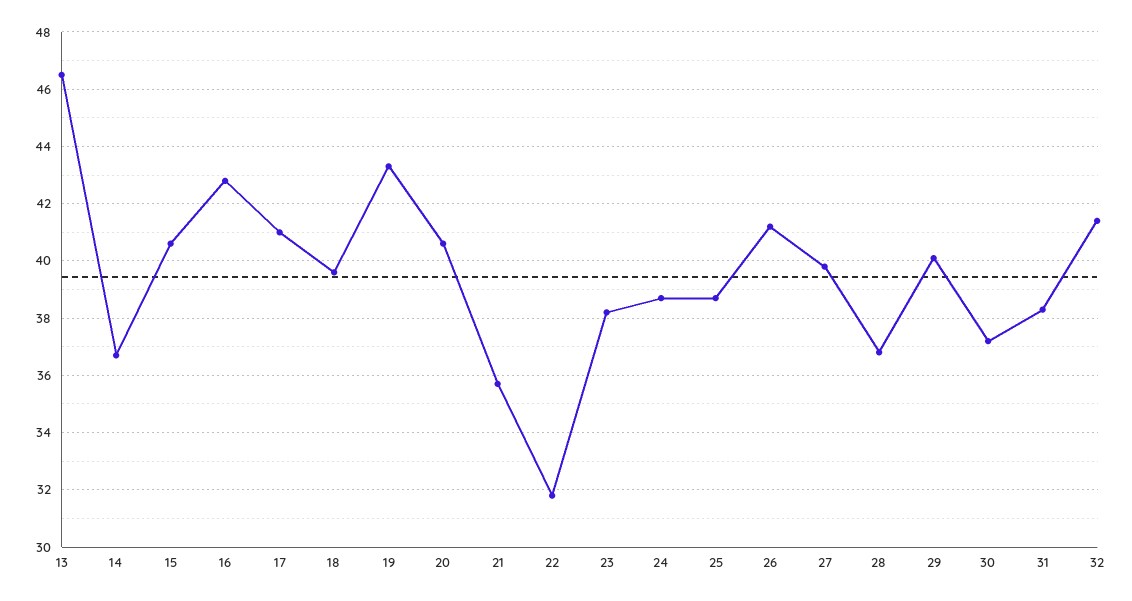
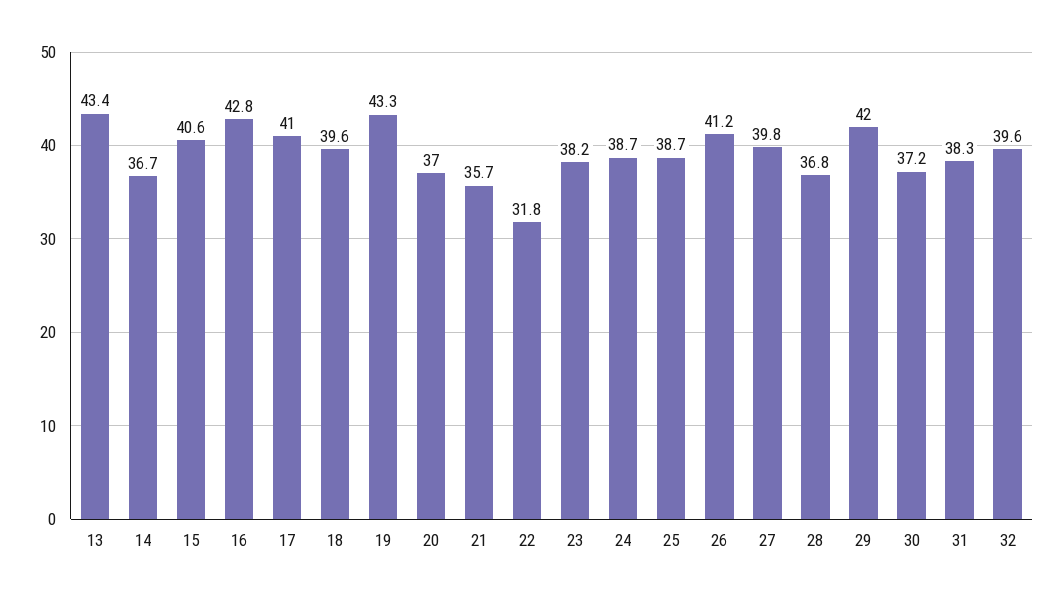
13: 46.5 -> 43.4
20: 40.5 -> 37
29: 40 -> 42
32: 41.5 -> 39.6

